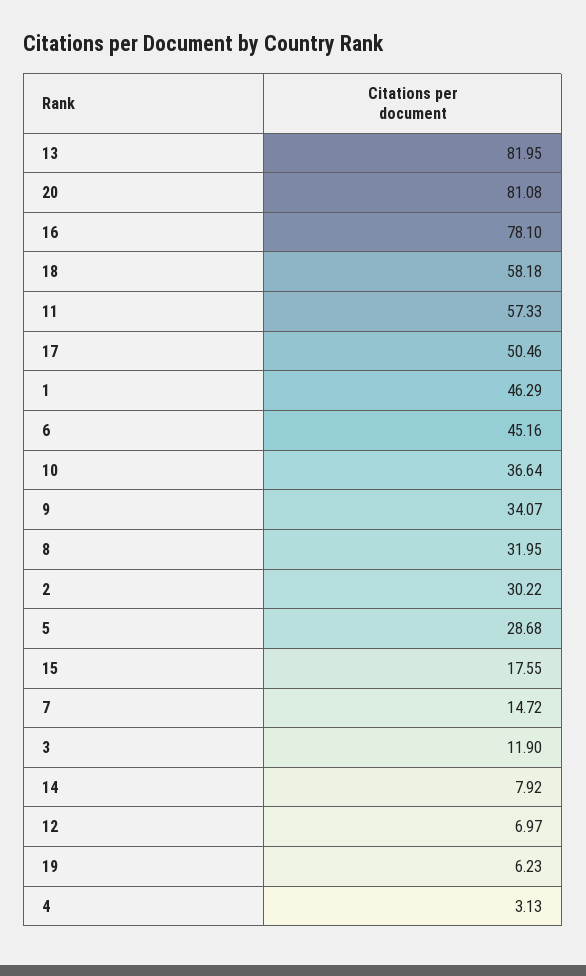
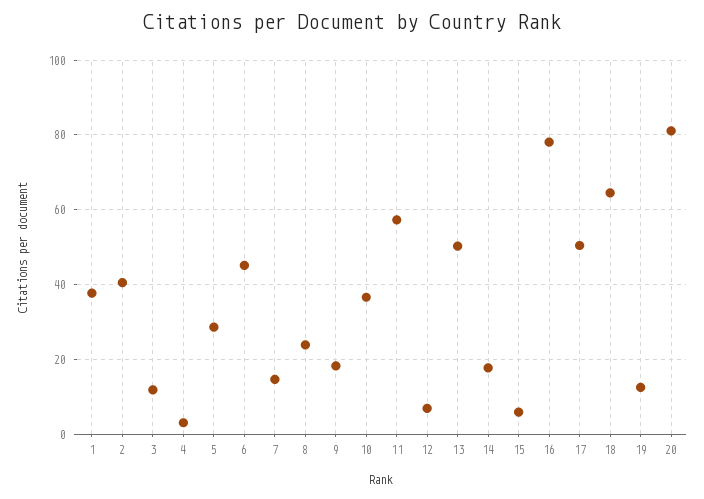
13: 81.95 -> 50
18: 58.18 -> 64
1: 46.29 -> 38
9: 34.07 -> 18
8: 31.95 -> 24
2: 30.22 -> 40
15: 17.55 -> 6
14: 7.92 -> 18
19: 6.23 -> 12

